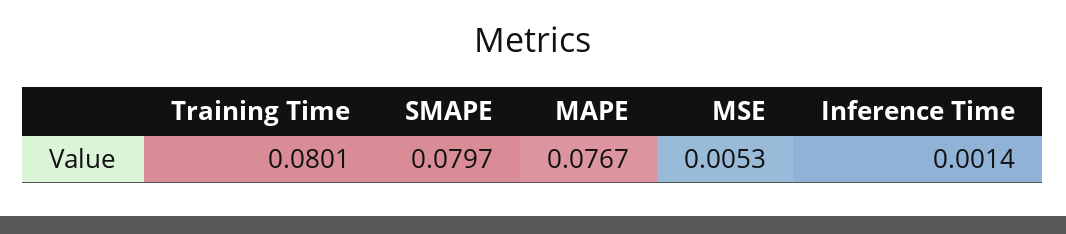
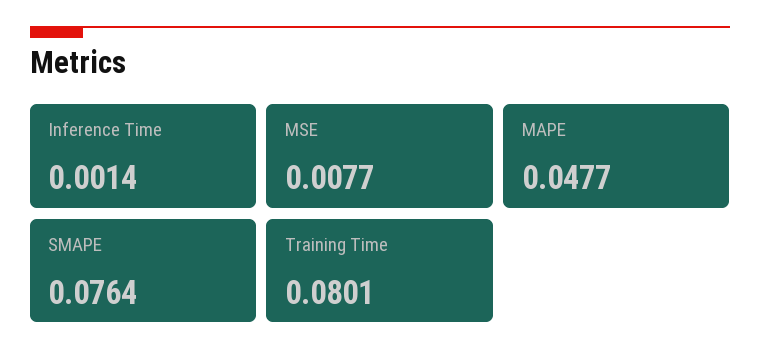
SMAPE: 0.0797 -> 0.0764
MAPE: 0.0767 -> 0.0477
MSE: 0.0053 -> 0.0077

